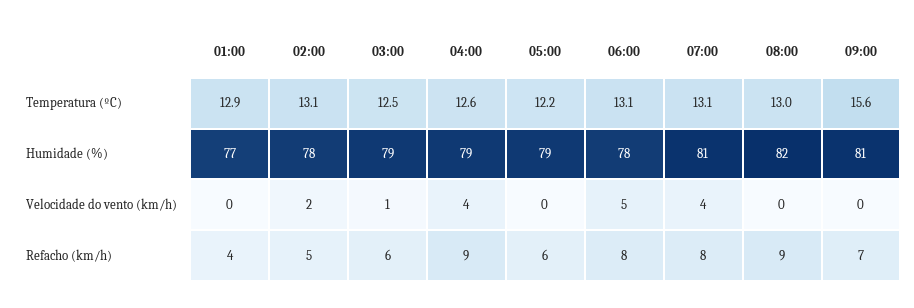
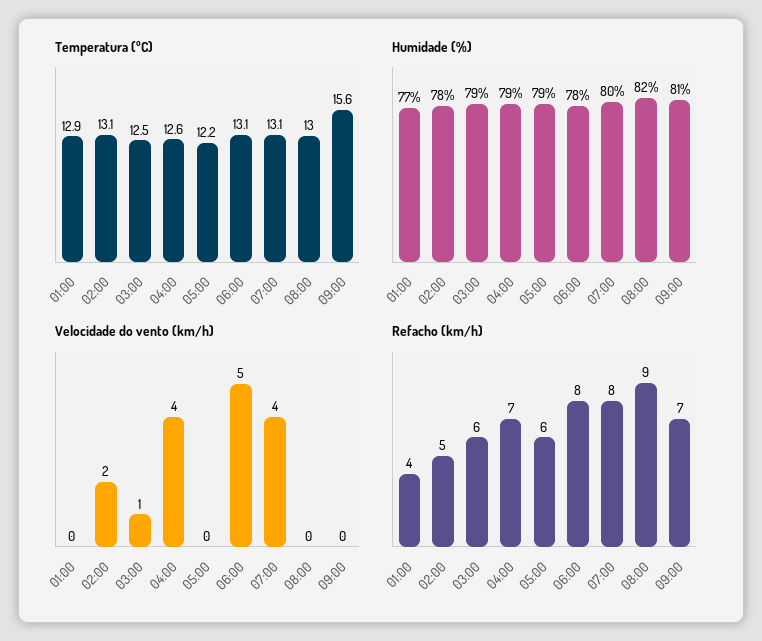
Humidade (%), 07:00: 81 -> 80
Refacho (km/h), 04:00: 9 -> 7

